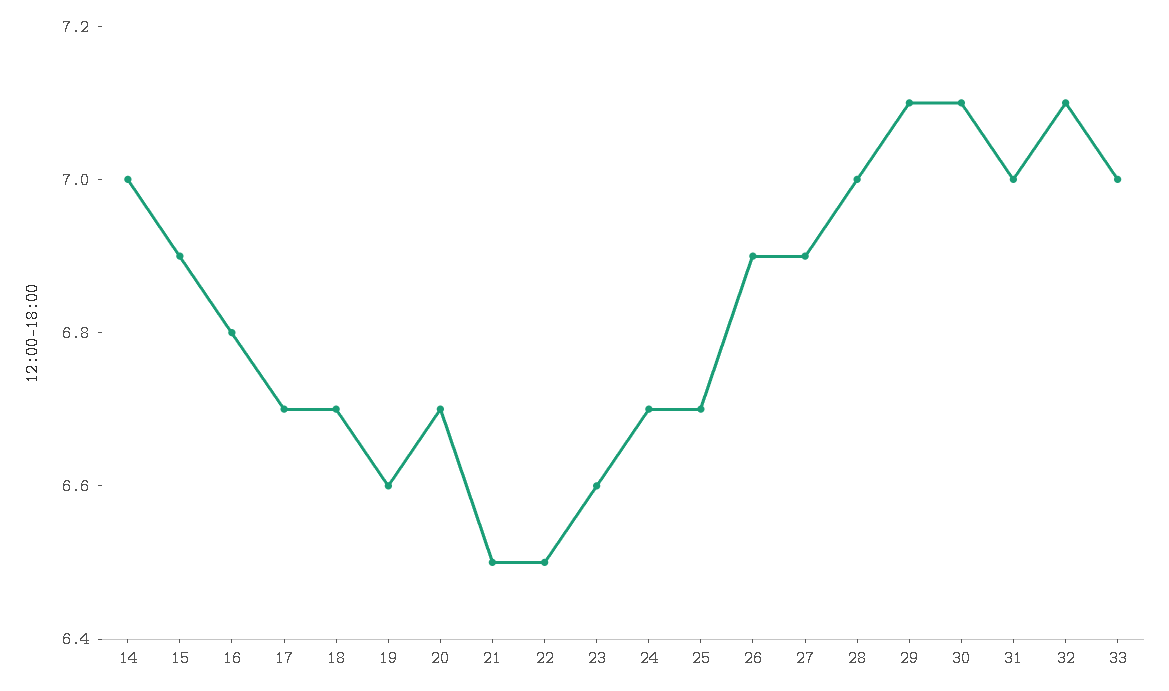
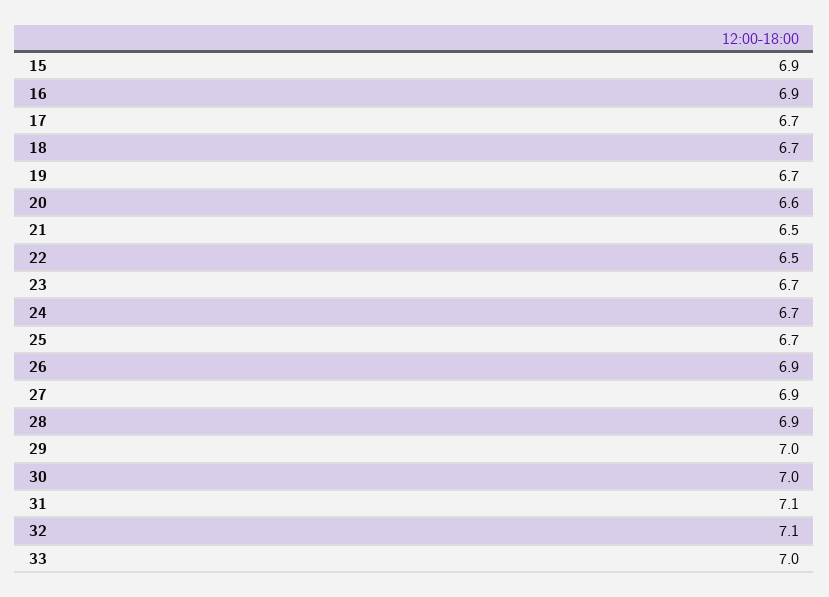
14: 7 -> none
16: 6.8 -> 6.9
19: 6.6 -> 6.7
20: 6.7 -> 6.6
23: 6.6 -> 6.7
28: 7 -> 6.9
29: 7.1 -> 7
30: 7.1 -> 7
31: 7 -> 7.1

